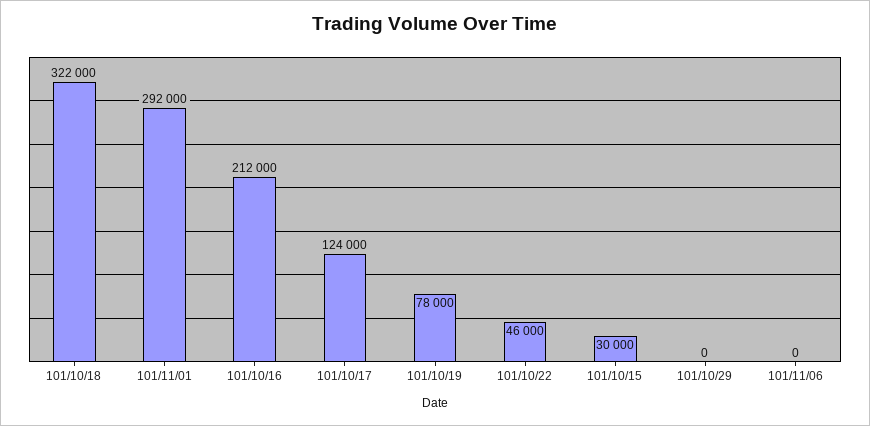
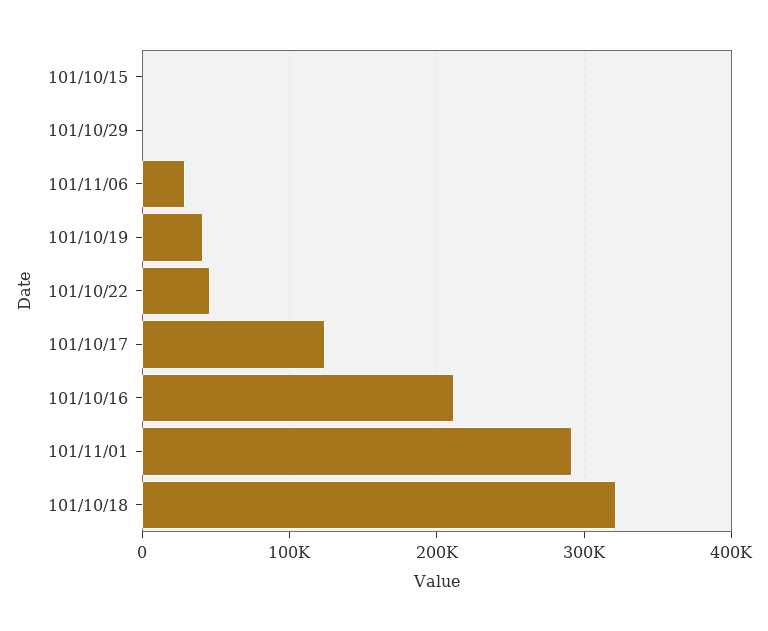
101/10/19: 78000 -> 40000
101/10/15: 30000 -> 0
101/11/06: 0 -> 30000

